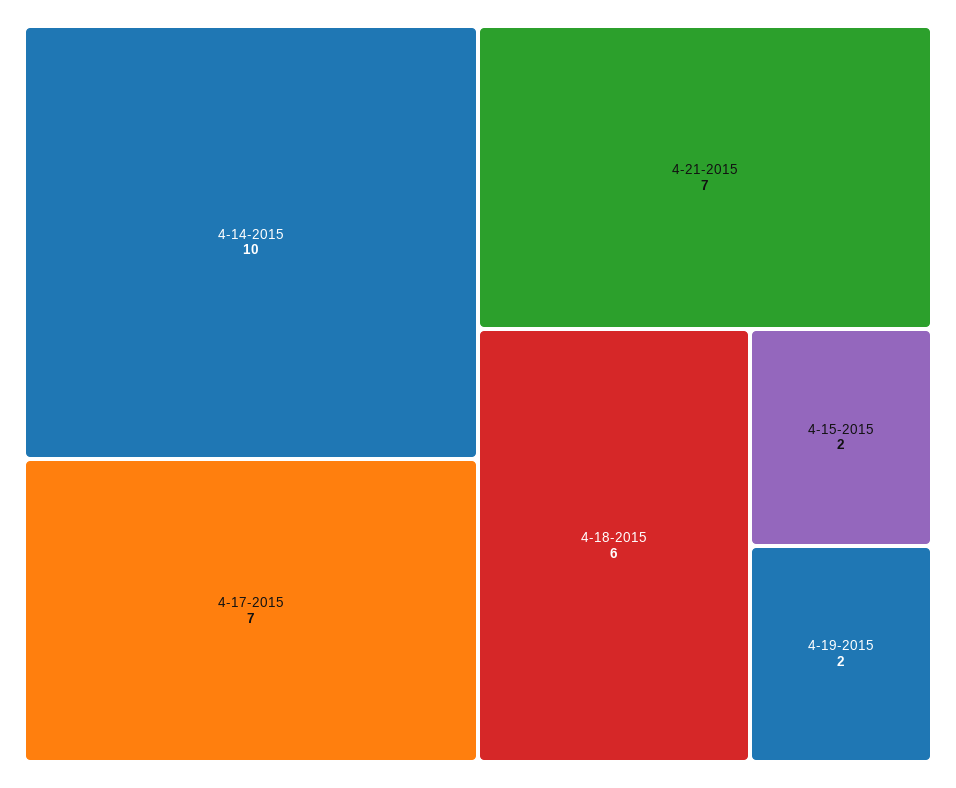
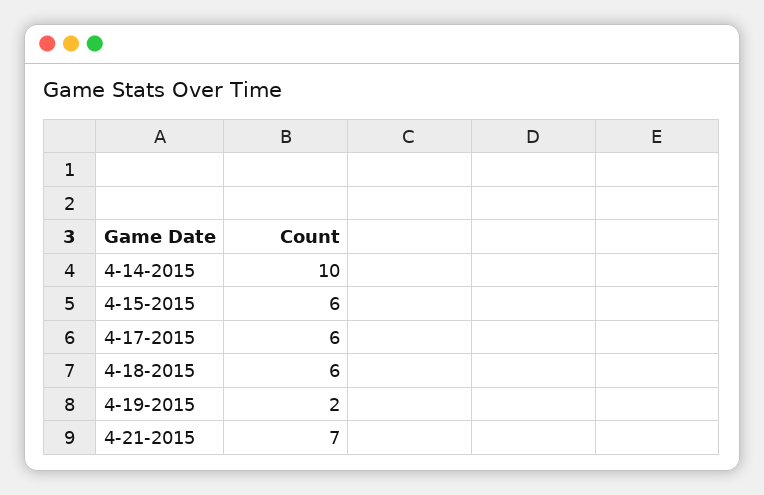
4-17-2015: 7 -> 6
4-15-2015: 2 -> 6

